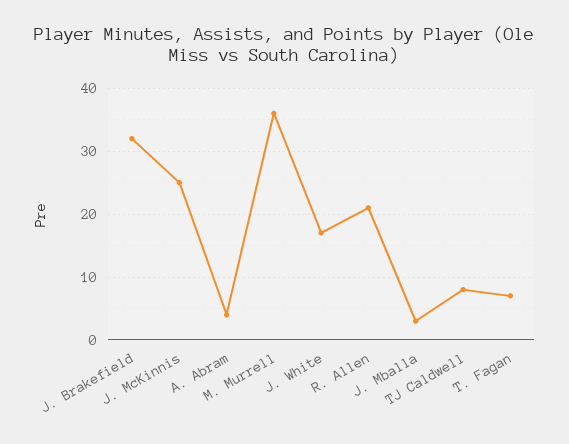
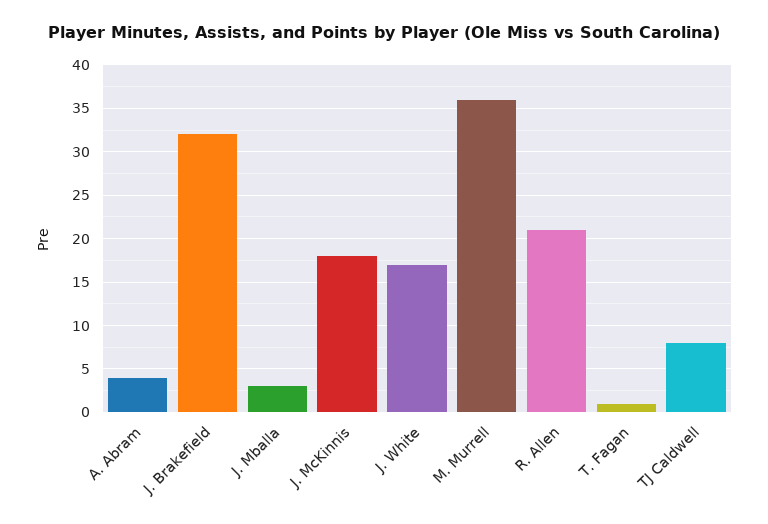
J. McKinnis: 25 -> 18
T. Fagan: 7 -> 1

